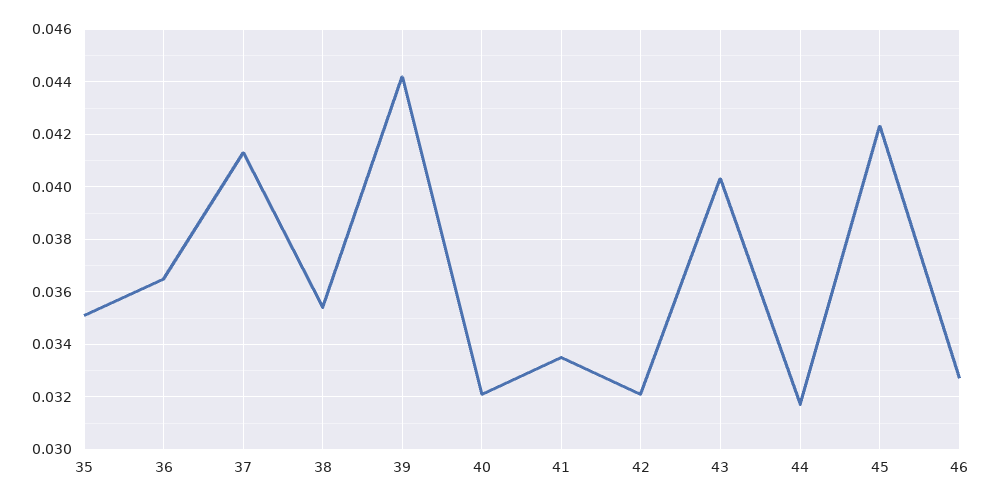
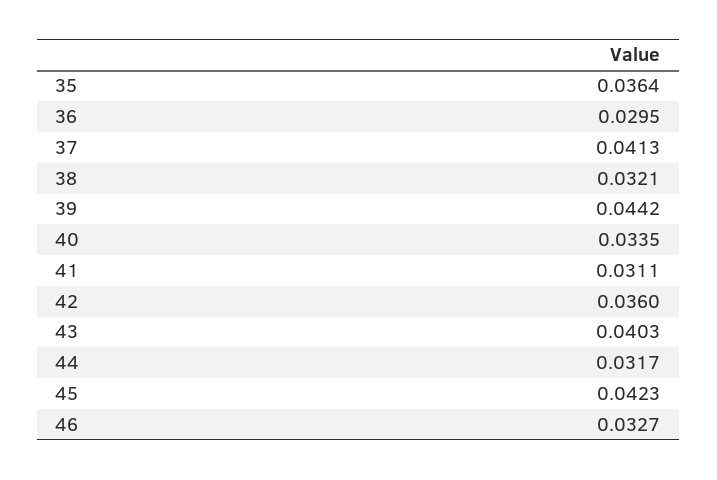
35: 0.035 -> 0.0364
36: 0.0365 -> 0.0295
38: 0.0355 -> 0.0321
40: 0.032 -> 0.0335
41: 0.0335 -> 0.0311
42: 0.032 -> 0.036

